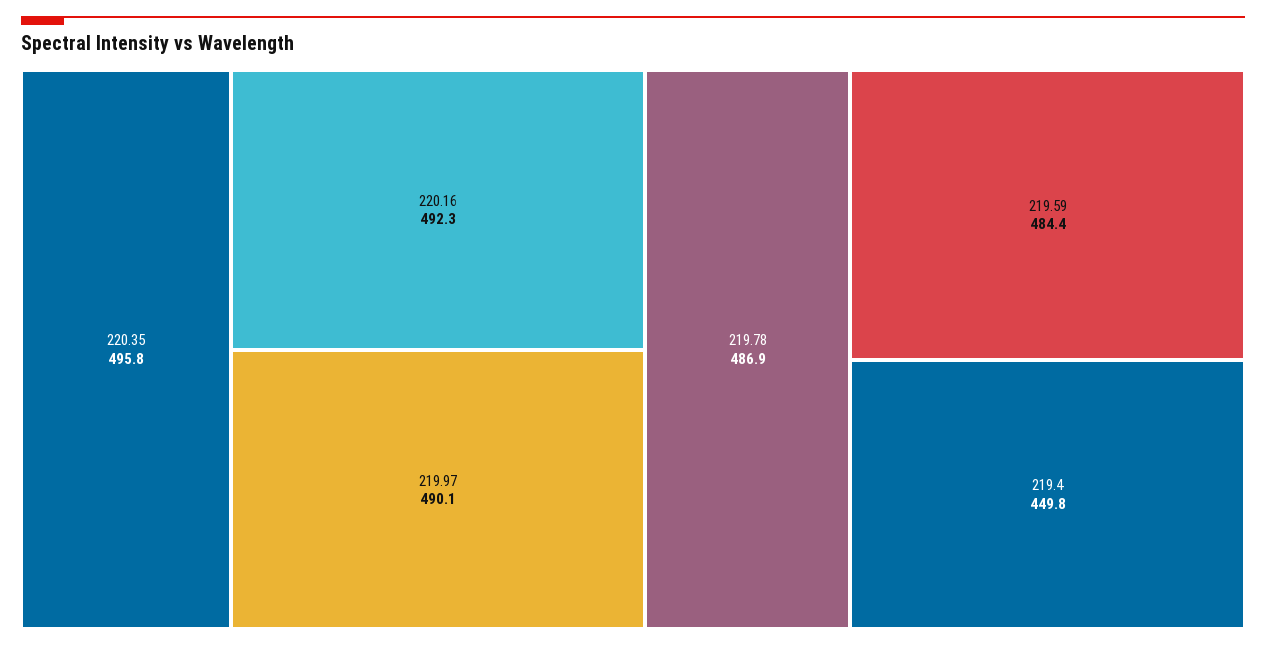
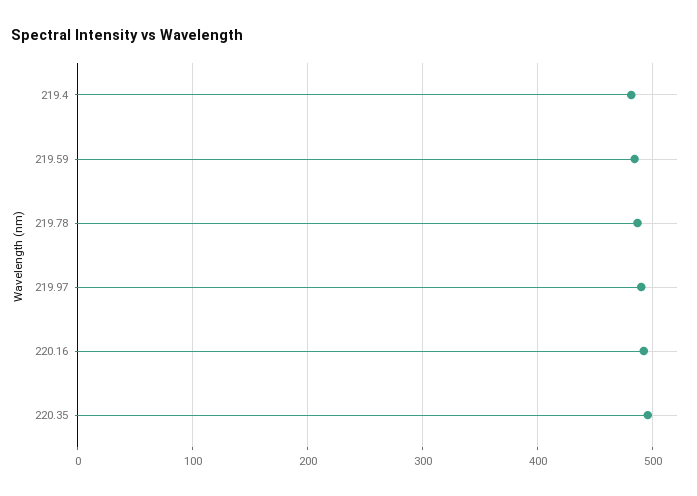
219.4: 449.8 -> 480

